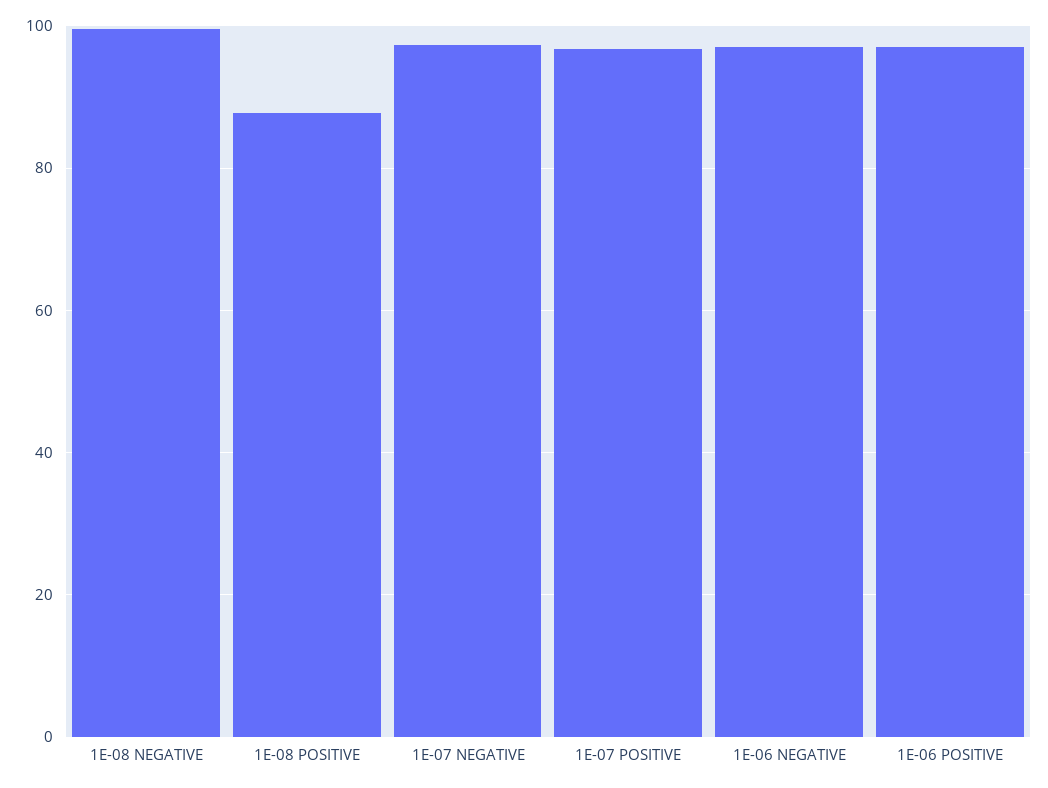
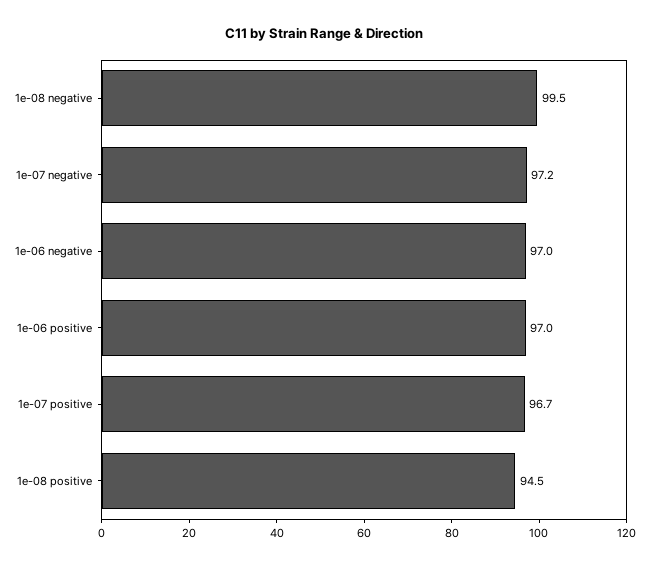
1E-08 POSITIVE: 88 -> 94.5

